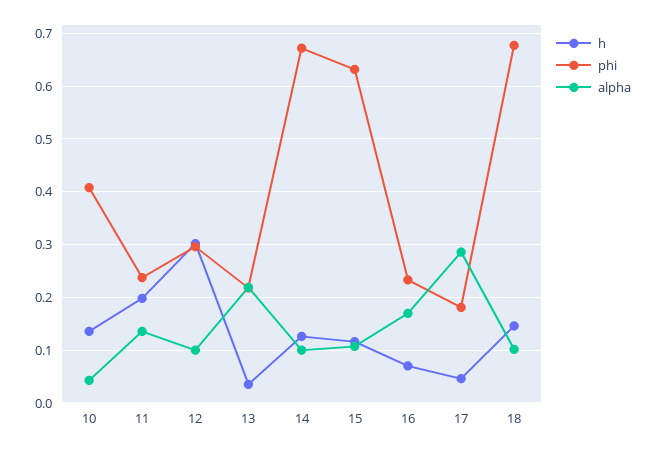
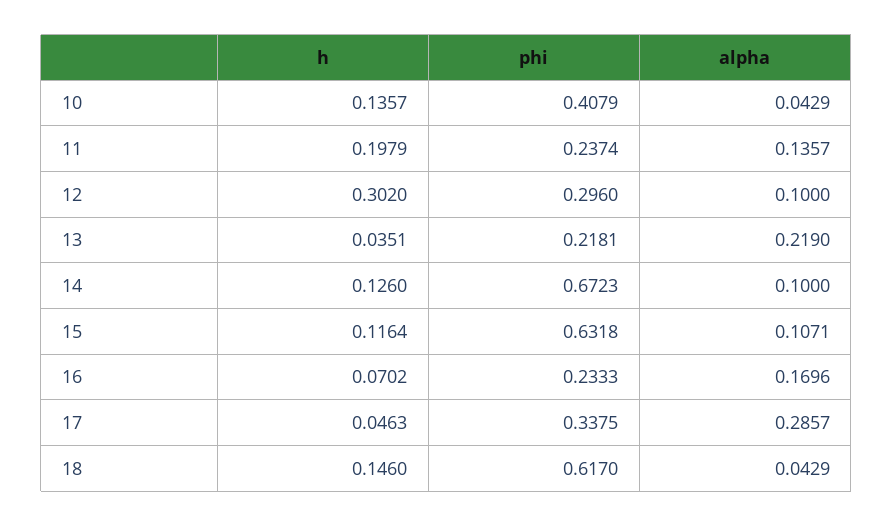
phi, 17: 0.18 -> 0.3375
phi, 18: 0.68 -> 0.617
alpha, 18: 0.1 -> 0.0429

